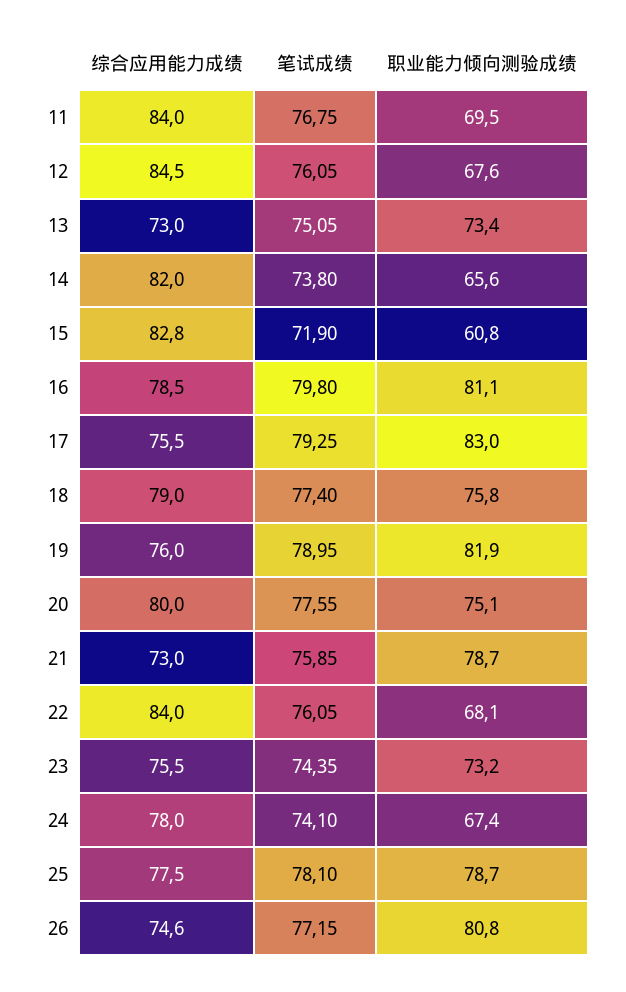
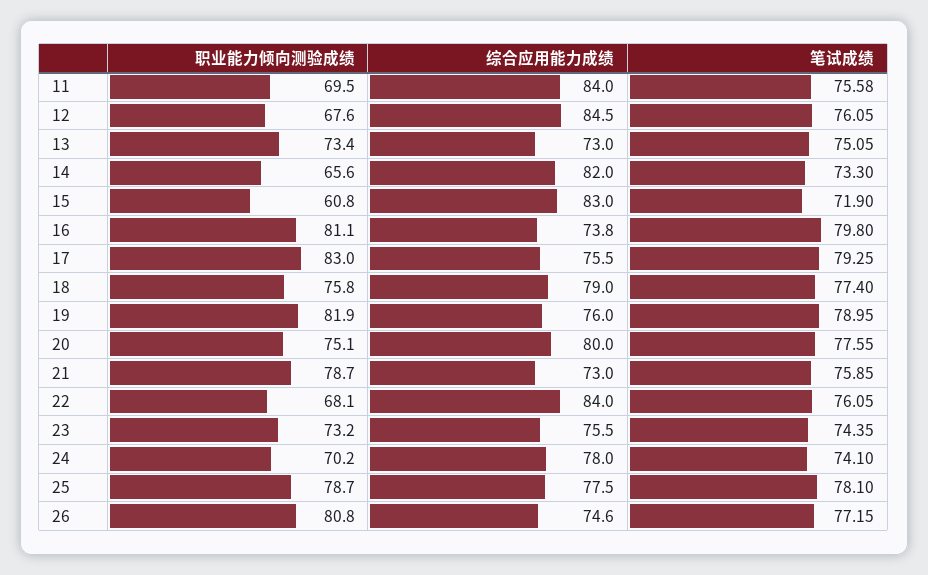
笔试成绩, 11: 76.75 -> 75.58
笔试成绩, 14: 73.8 -> 73.3
综合应用能力成绩, 15: 82.8 -> 83
综合应用能力成绩, 16: 78.5 -> 73.8
职业能力倾向测验成绩, 24: 67.4 -> 70.2

